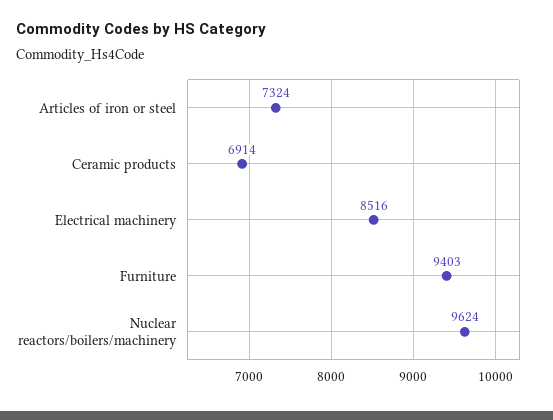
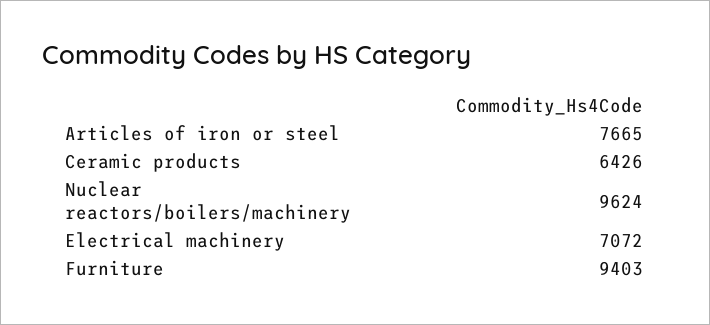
Articles of iron or steel: 7324 -> 7665
Ceramic products: 6914 -> 6426
Electrical machinery: 8516 -> 7072

